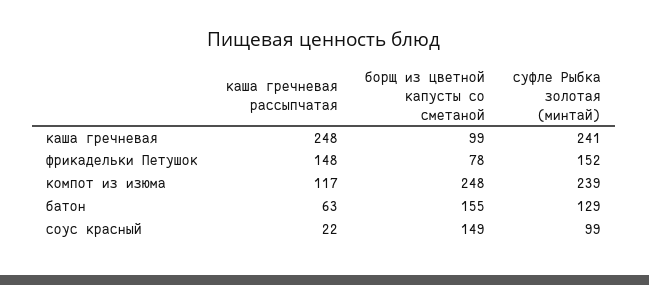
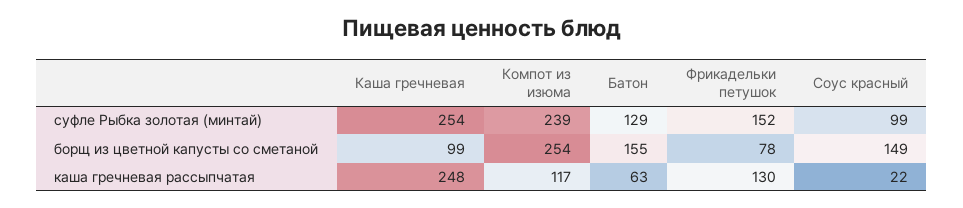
суфле Рыбка золотая (минтай), каша гречневая: 241 -> 254
каша гречневая рассыпчатая, фрикадельки Петушок: 148 -> 130
борщ из цветной капусты со сметаной, компот из изюма: 248 -> 254

